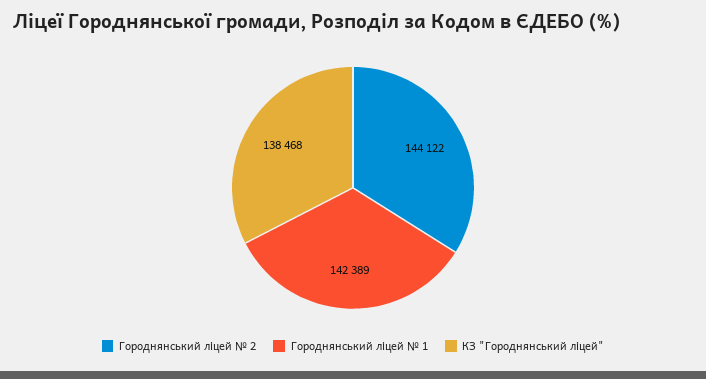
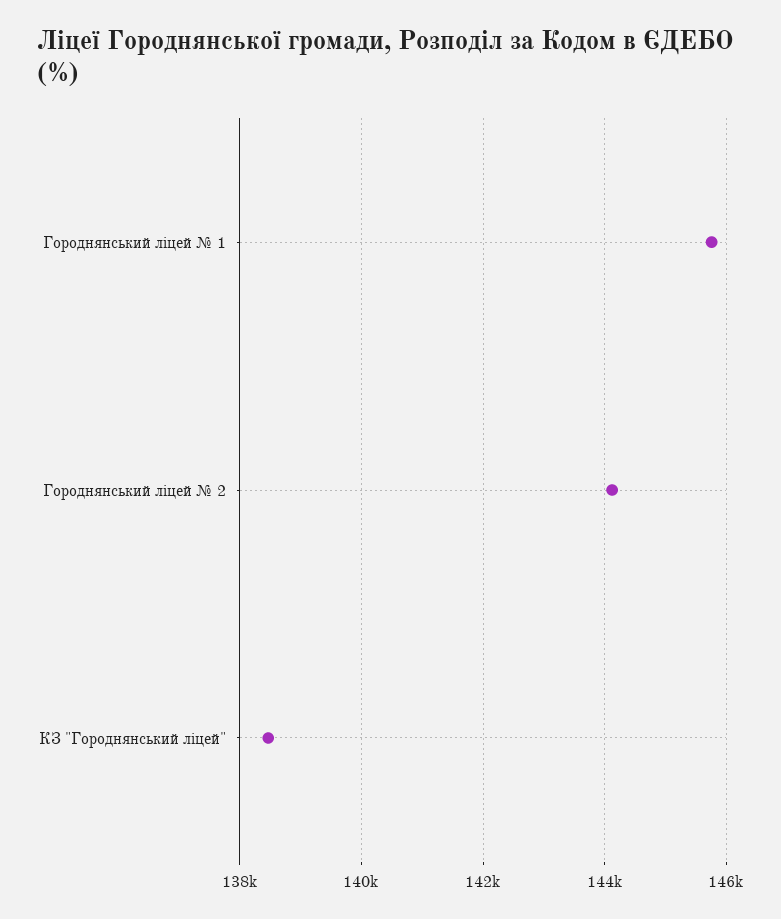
Городнянський ліцей № 1: 142389 -> 145800

